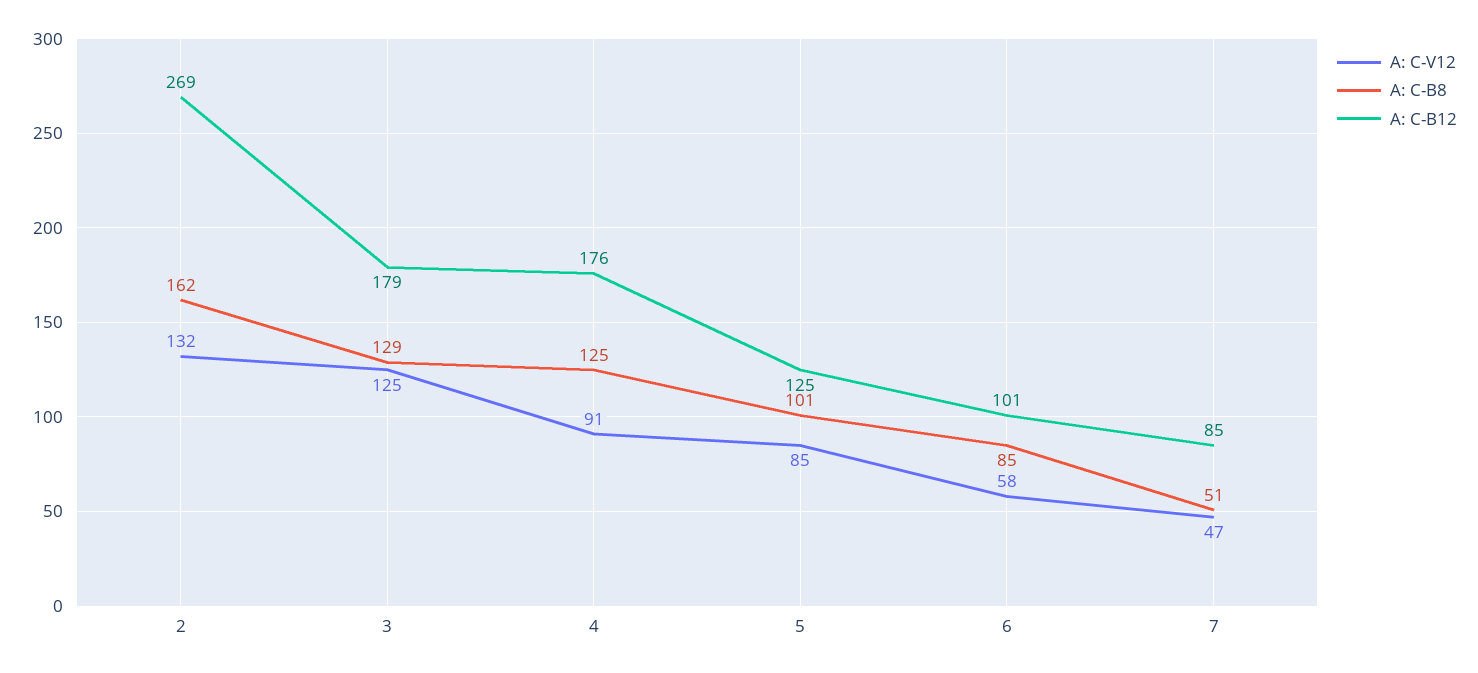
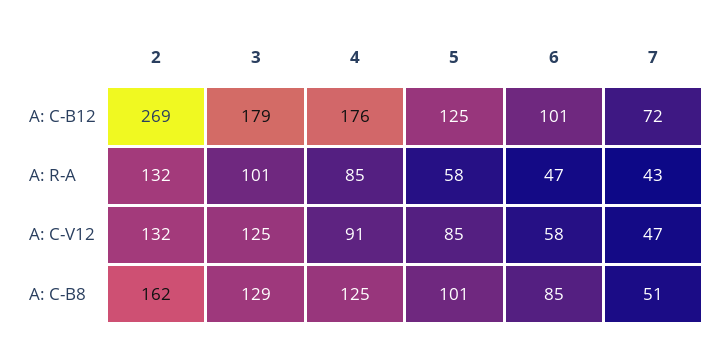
A: C-B12, 7: 85 -> 72
A: R-A, 2: none -> 132
A: R-A, 3: none -> 101
A: R-A, 4: none -> 85
A: R-A, 5: none -> 58
A: R-A, 6: none -> 47
A: R-A, 7: none -> 43

